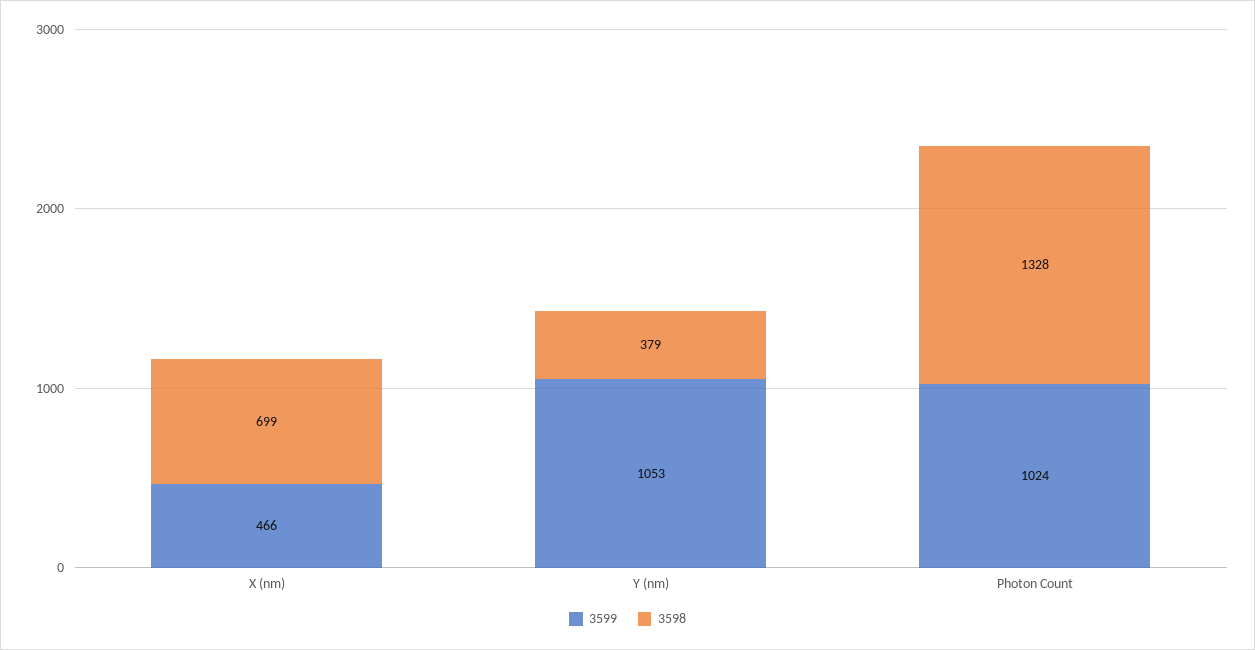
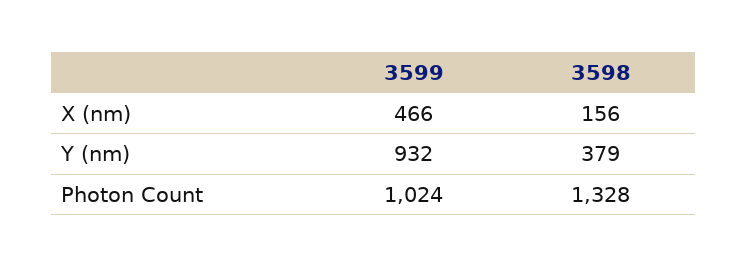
3598, X (nm): 699 -> 156
3599, Y (nm): 1053 -> 932

